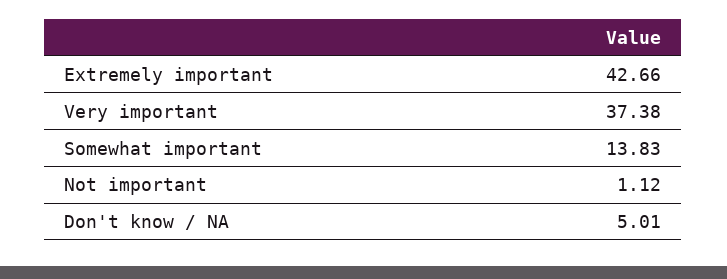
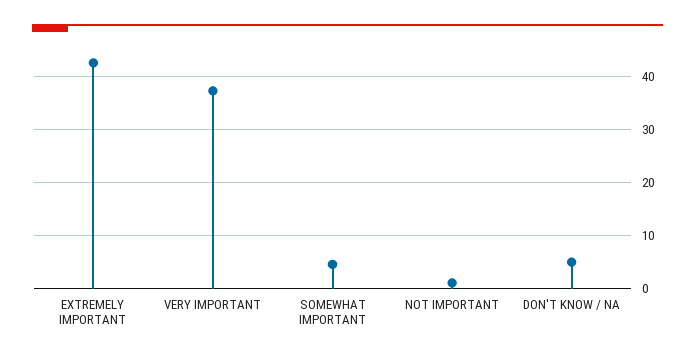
Somewhat important: 13.83 -> 4

